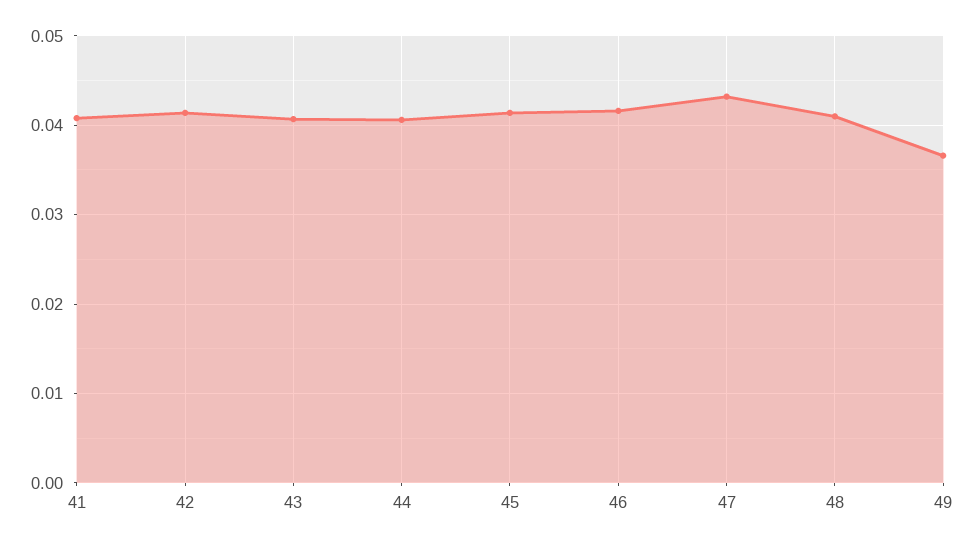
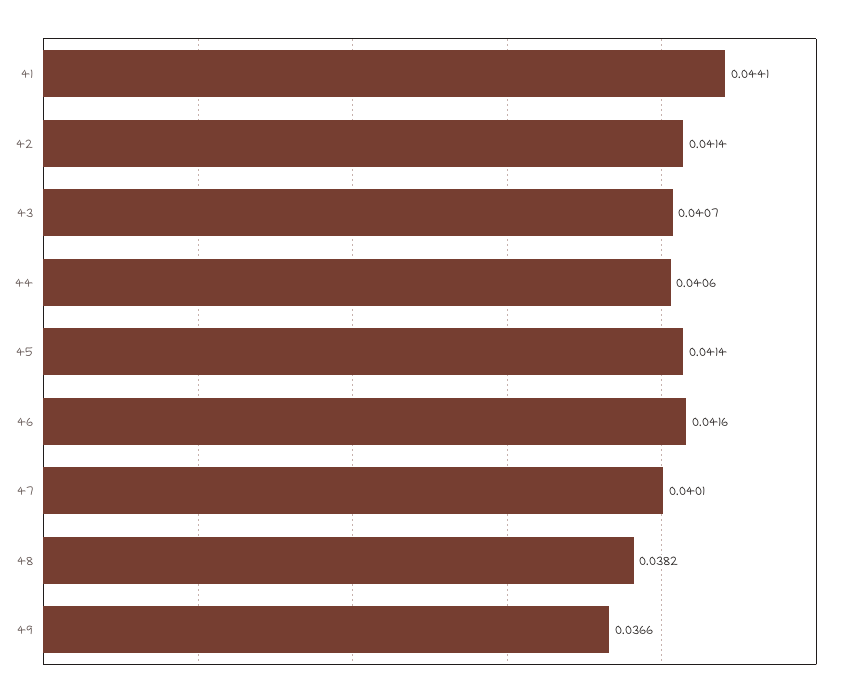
41: 0.041 -> 0.0441
47: 0.043 -> 0.0401
48: 0.041 -> 0.0382

